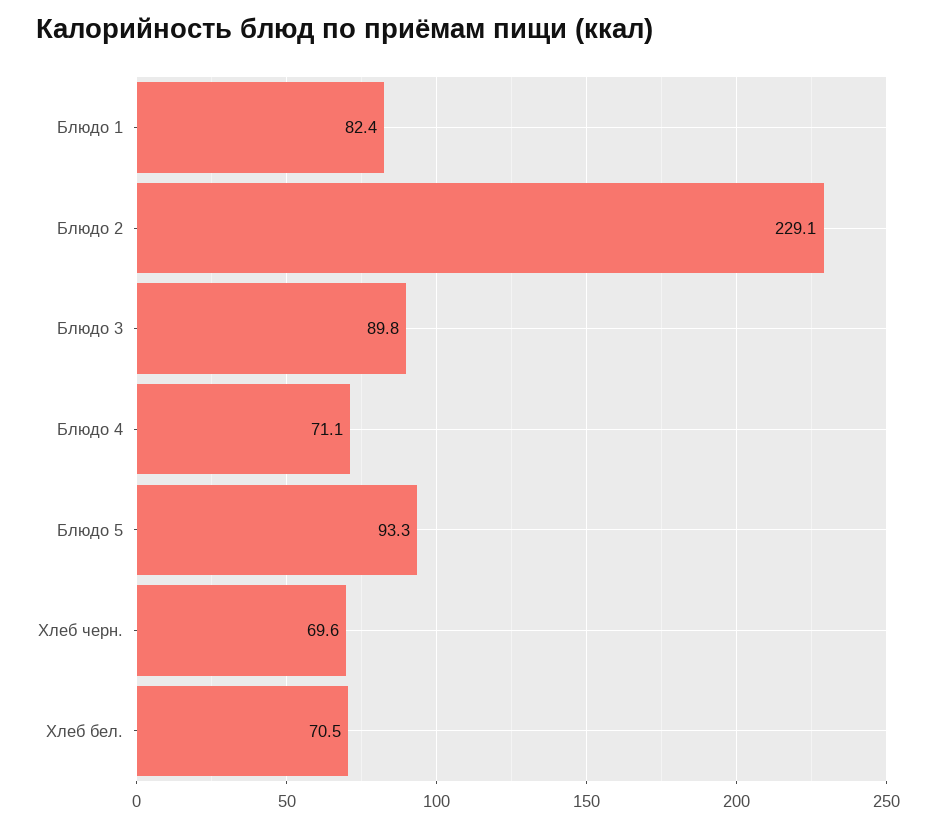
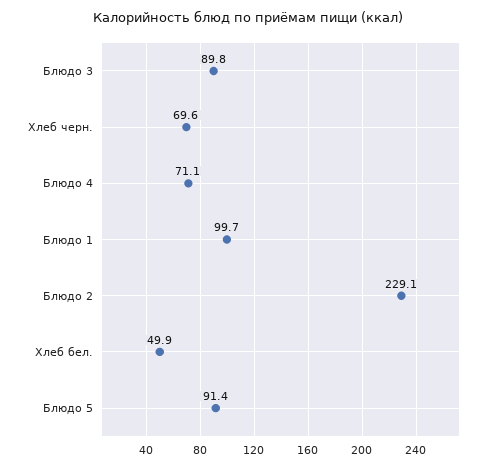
Блюдо 1: 82.4 -> 99.7
Блюдо 5: 93.3 -> 91.4
Хлеб бел.: 70.5 -> 49.9

